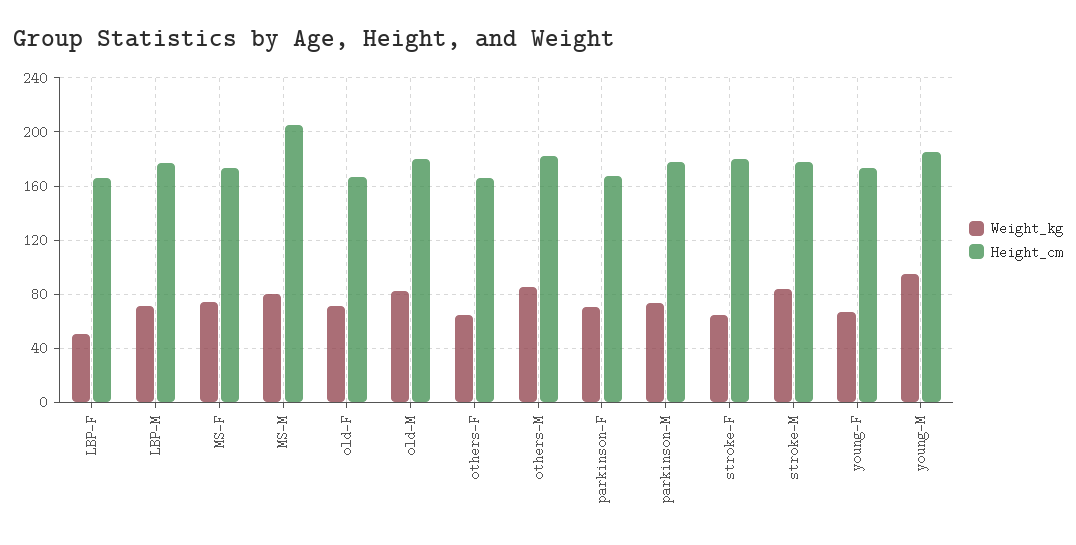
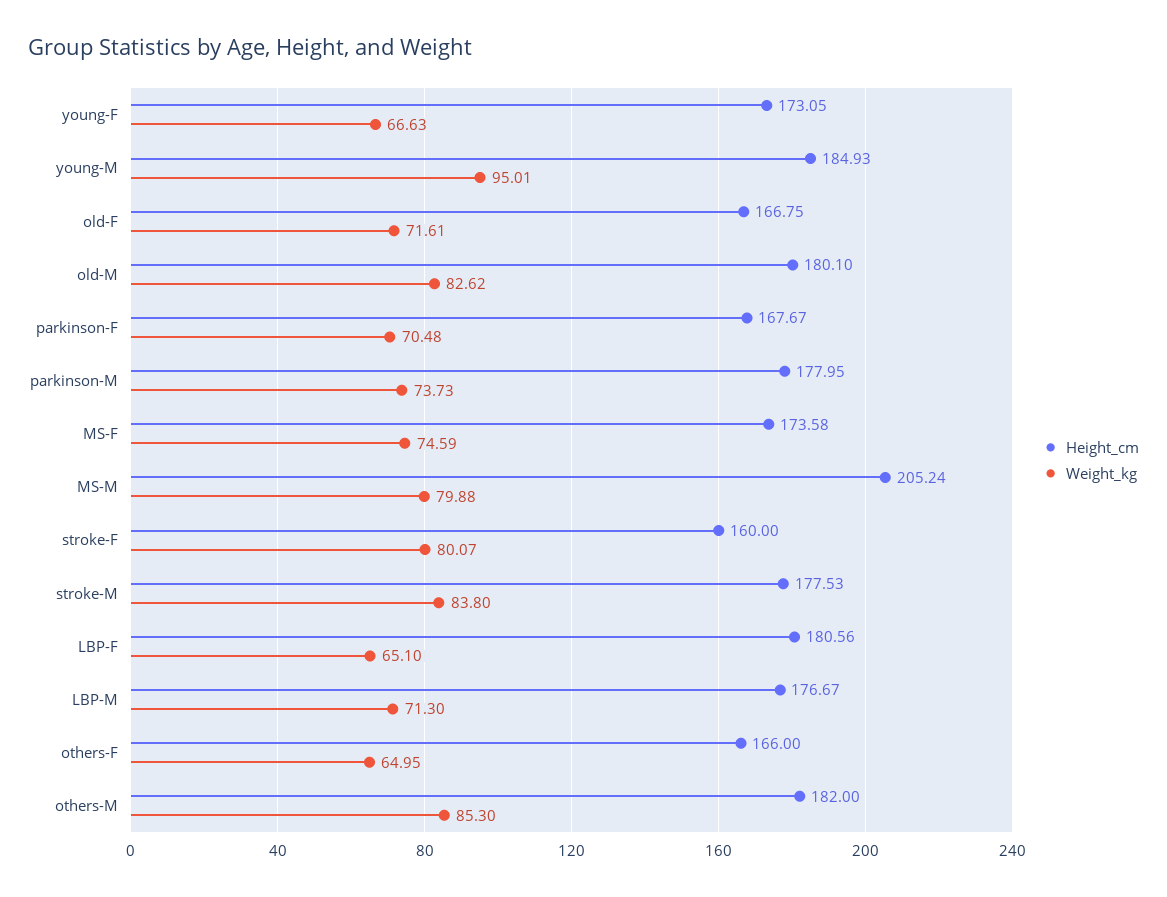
Weight_kg, LBP-F: 50 -> 65.1
Height_cm, LBP-F: 165 -> 180.56
Weight_kg, stroke-F: 65 -> 80.07
Height_cm, stroke-F: 180 -> 160

